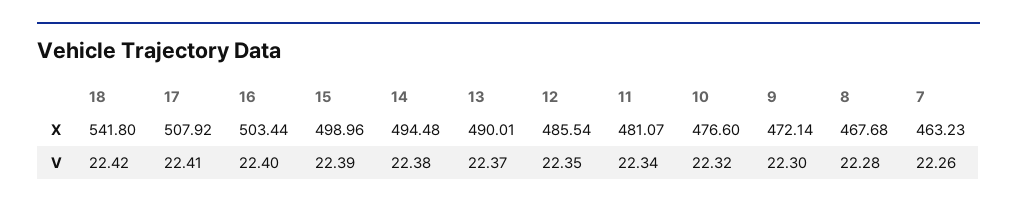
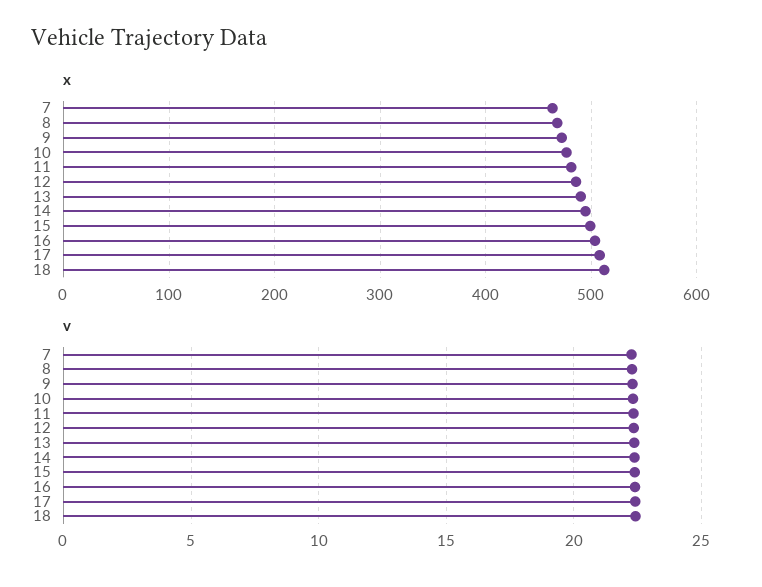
X, 18: 541.8 -> 510

